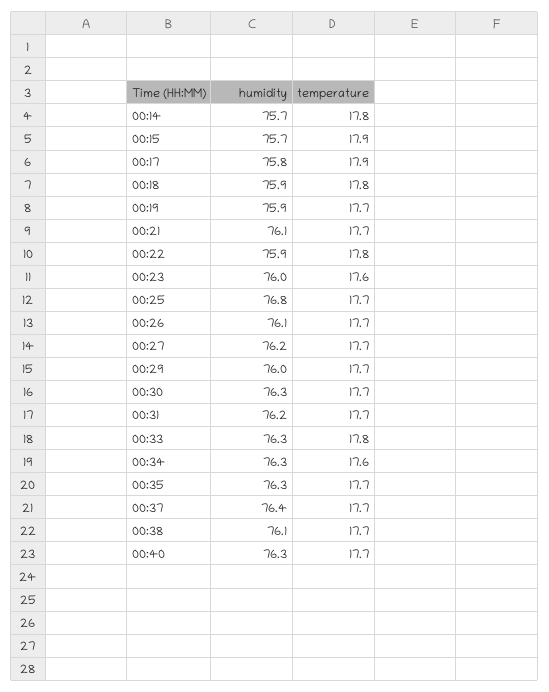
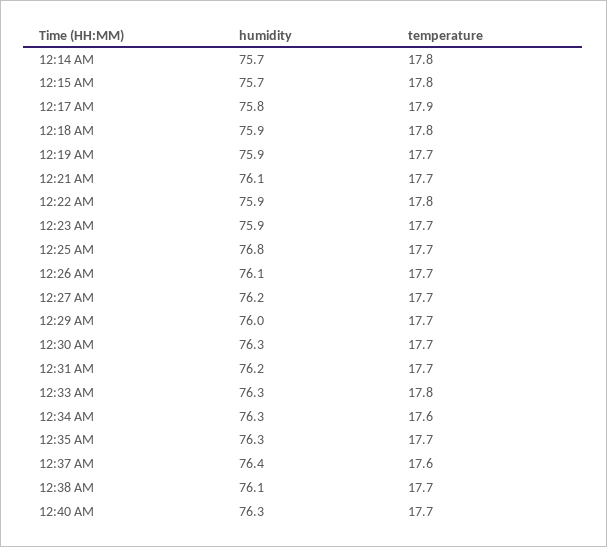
temperature, 00:15: 17.9 -> 17.8
humidity, 00:23: 76 -> 75.9
temperature, 00:23: 17.6 -> 17.7
temperature, 00:37: 17.7 -> 17.6

